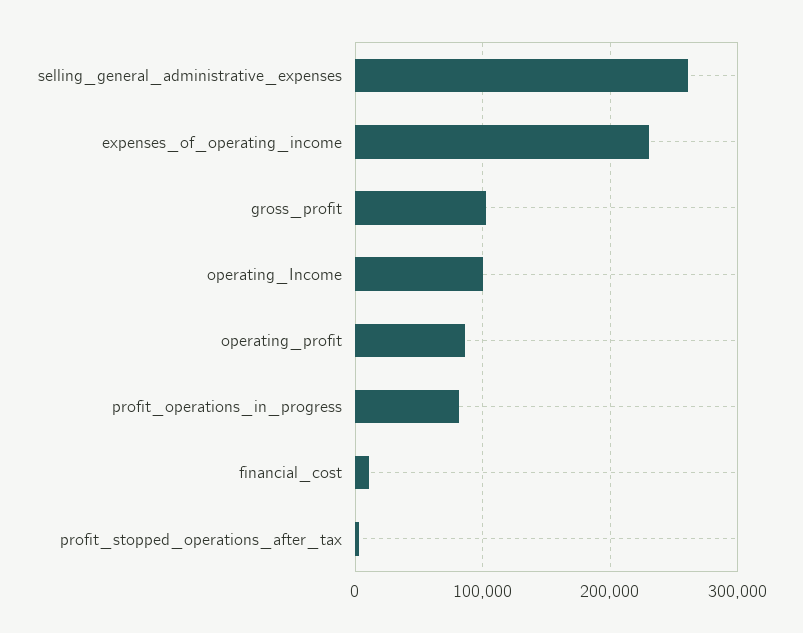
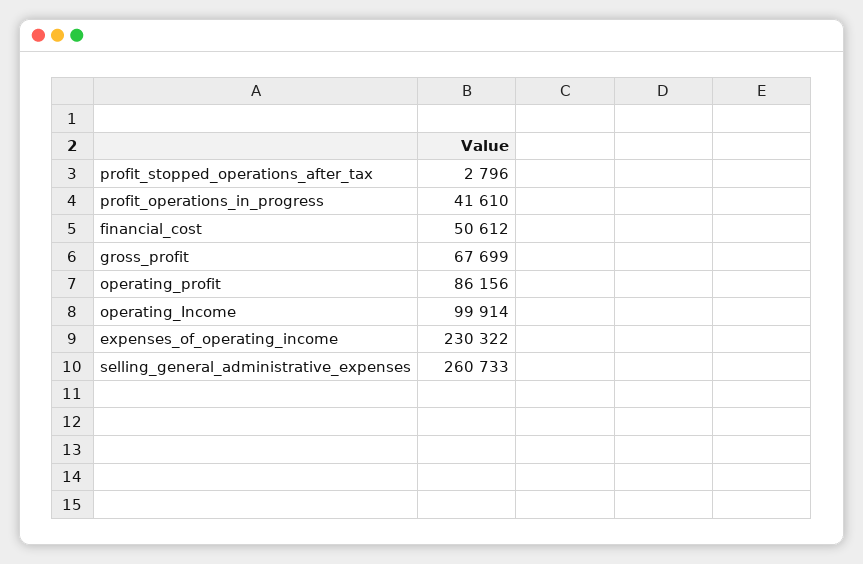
gross_profit: 100000 -> 67699
profit_operations_in_progress: 80000 -> 41610
financial_cost: 10000 -> 50612

